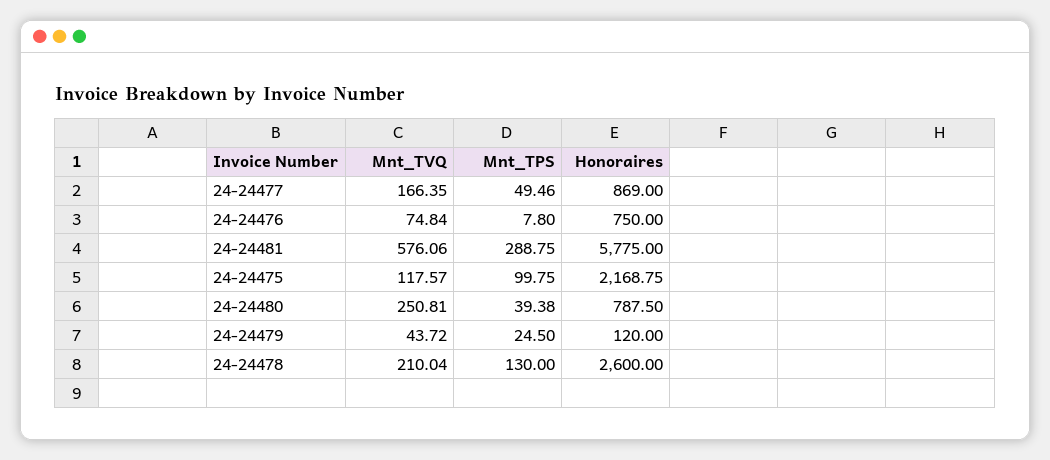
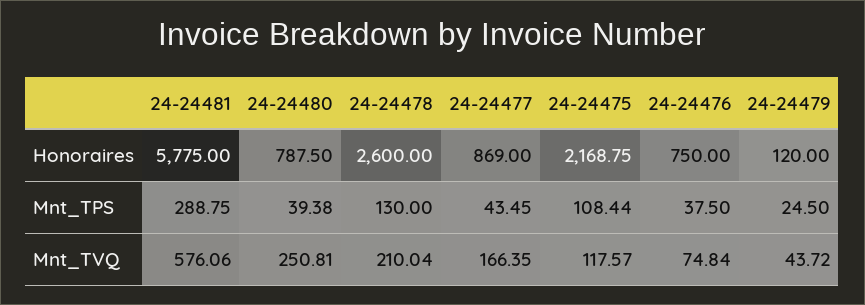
Mnt_TPS, 24-24477: 49.46 -> 43.45
Mnt_TPS, 24-24476: 7.8 -> 37.5
Mnt_TPS, 24-24475: 99.75 -> 108.44

